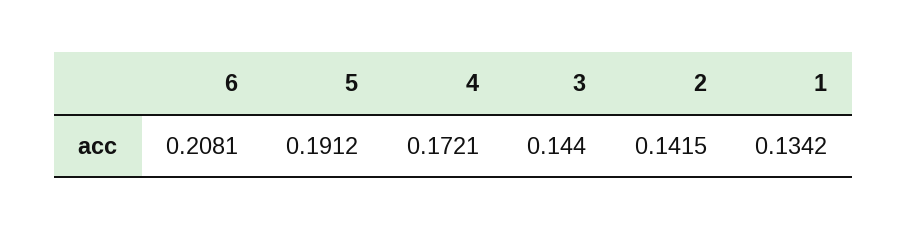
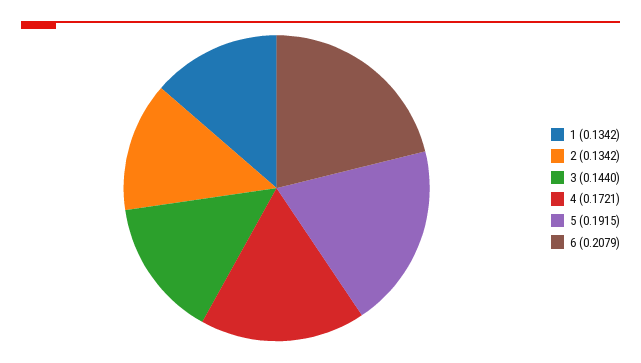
6: 0.2081 -> 0.2079
5: 0.1912 -> 0.1915
2: 0.1415 -> 0.1342

